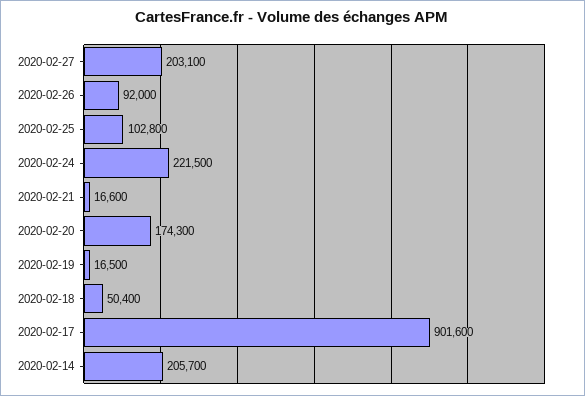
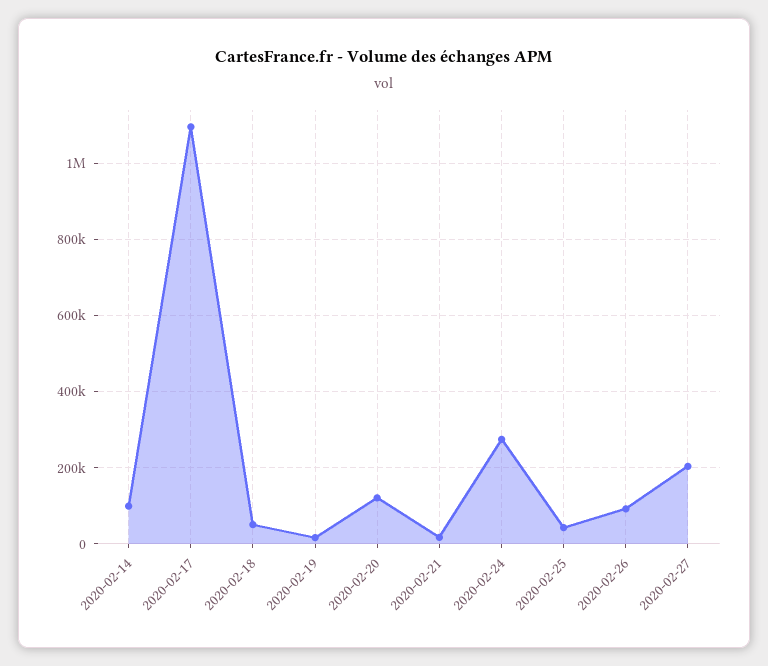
2020-02-25: 102800 -> 40000
2020-02-24: 221500 -> 280000
2020-02-20: 174300 -> 120000
2020-02-17: 901600 -> 1100000
2020-02-14: 205700 -> 100000

